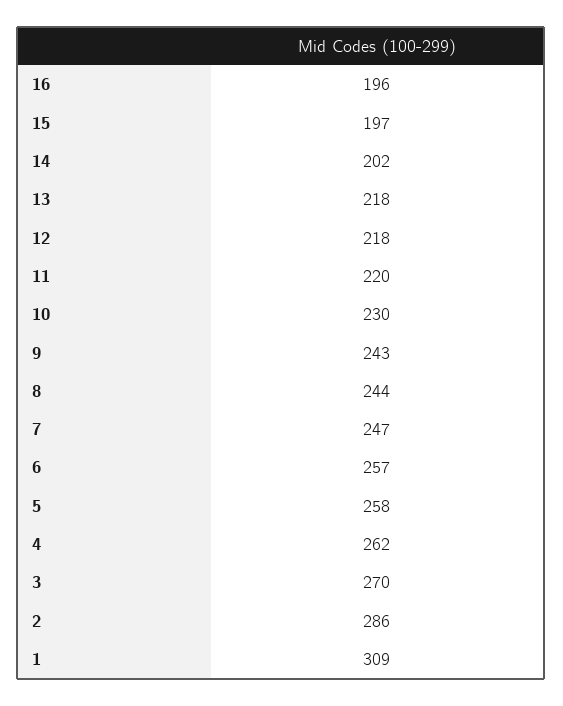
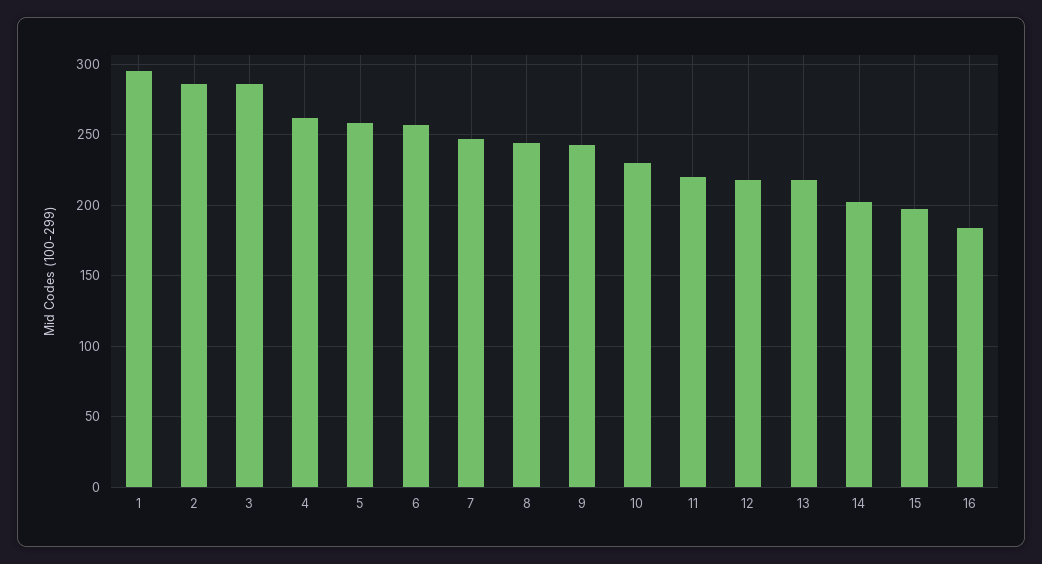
16: 196 -> 185
3: 270 -> 285
1: 309 -> 295

